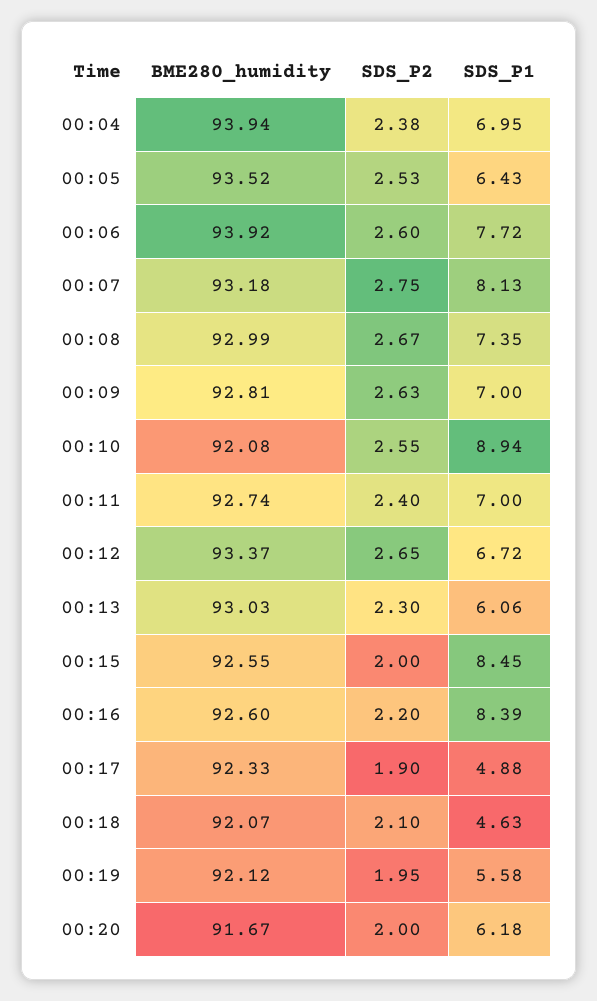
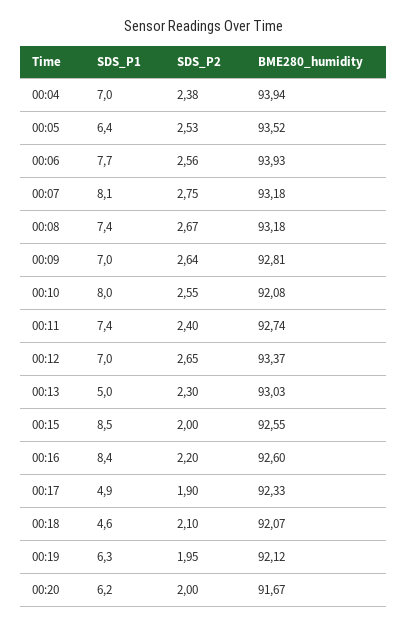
BME280_humidity, 00:06: 93.92 -> 93.93
SDS_P2, 00:06: 2.6 -> 2.56
BME280_humidity, 00:08: 92.99 -> 93.18
SDS_P2, 00:09: 2.63 -> 2.64
SDS_P1, 00:10: 8.94 -> 8
SDS_P1, 00:11: 7 -> 7.4
SDS_P1, 00:12: 6.72 -> 7
SDS_P1, 00:13: 6.06 -> 5
SDS_P1, 00:19: 5.58 -> 6.3

